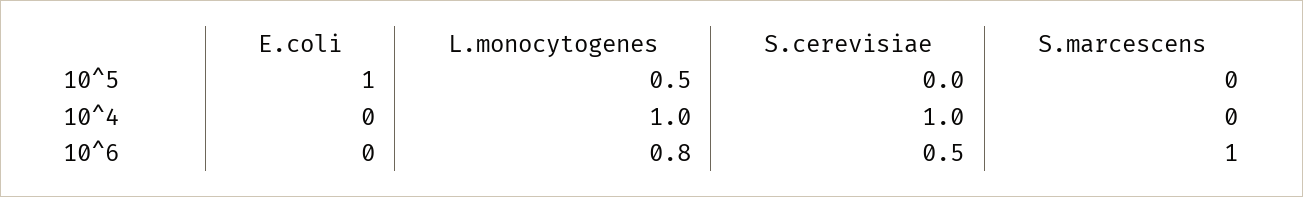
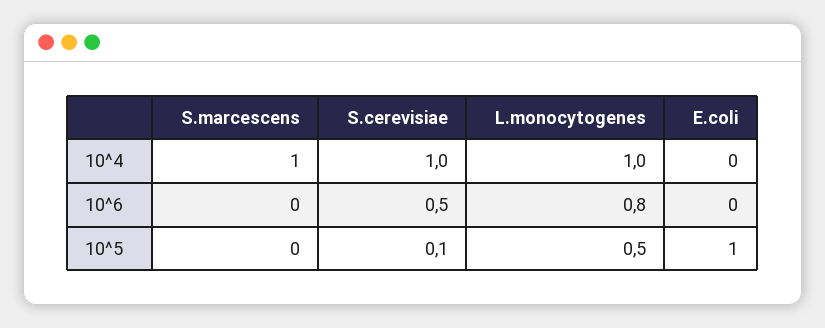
S.cerevisiae, 10^5: 0 -> 0.1
S.marcescens, 10^4: 0 -> 1
S.marcescens, 10^6: 1 -> 0

